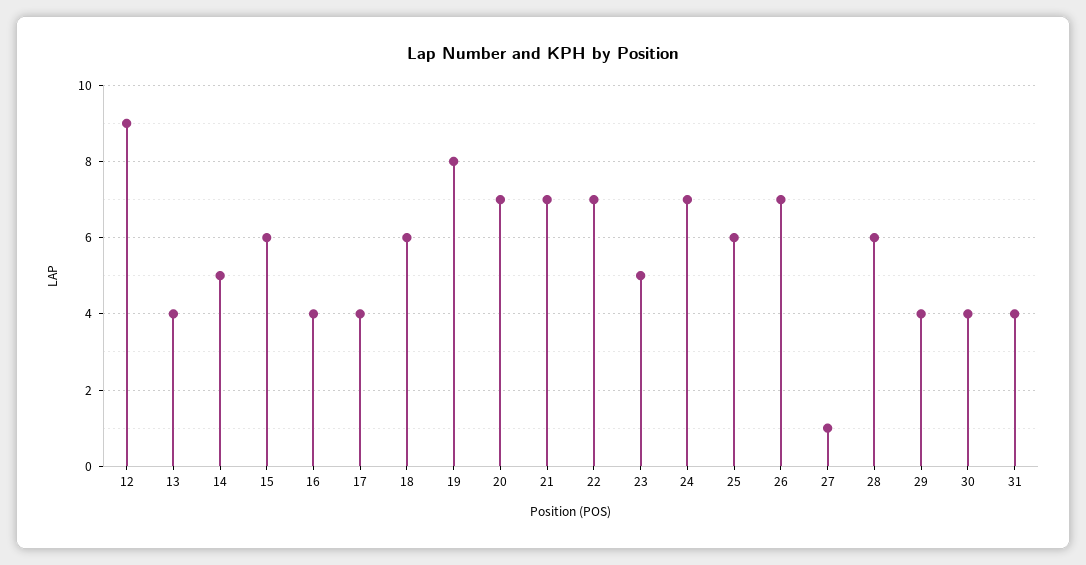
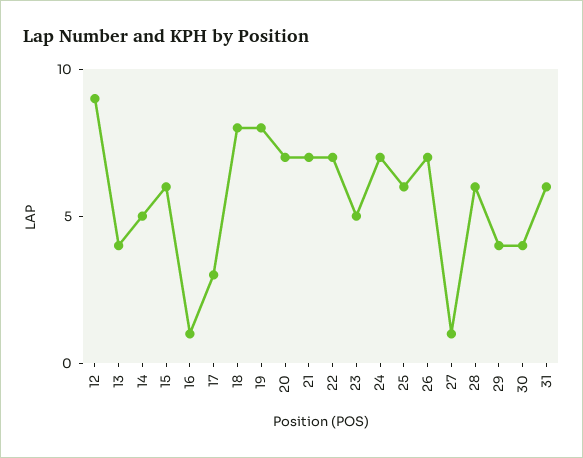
16: 4 -> 1
17: 4 -> 3
18: 6 -> 8
31: 4 -> 6

